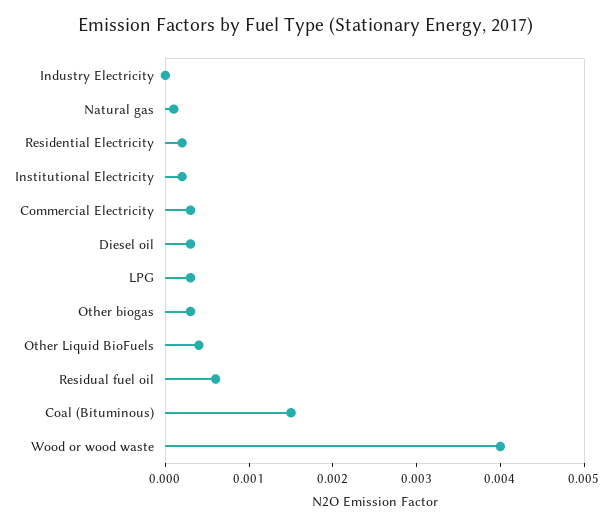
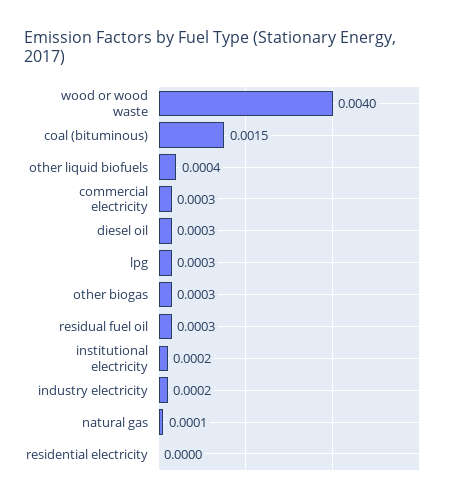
Industry Electricity: 0 -> 0.0002
Residential Electricity: 0.0002 -> 0
Residual fuel oil: 0.0006 -> 0.0003

